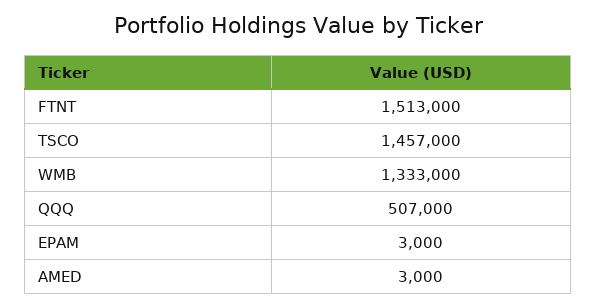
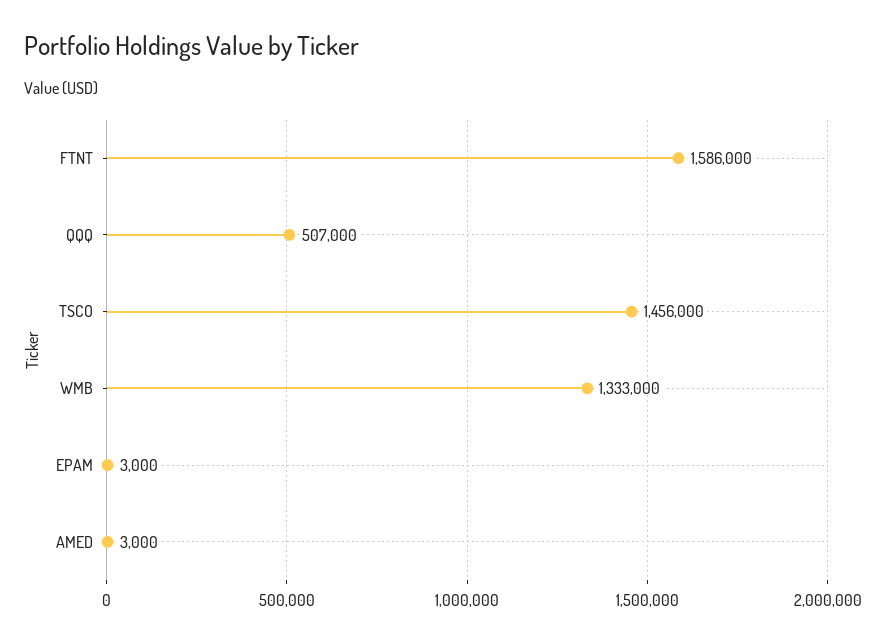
FTNT: 1513000 -> 1586000
TSCO: 1457000 -> 1456000

